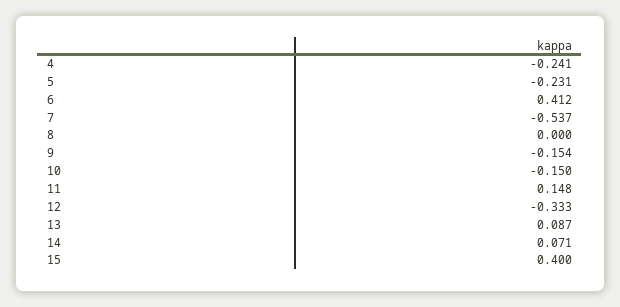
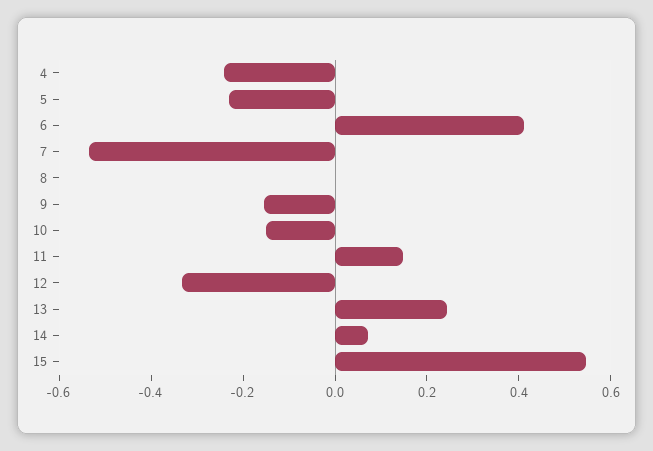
13: 0.087 -> 0.25
15: 0.4 -> 0.55

